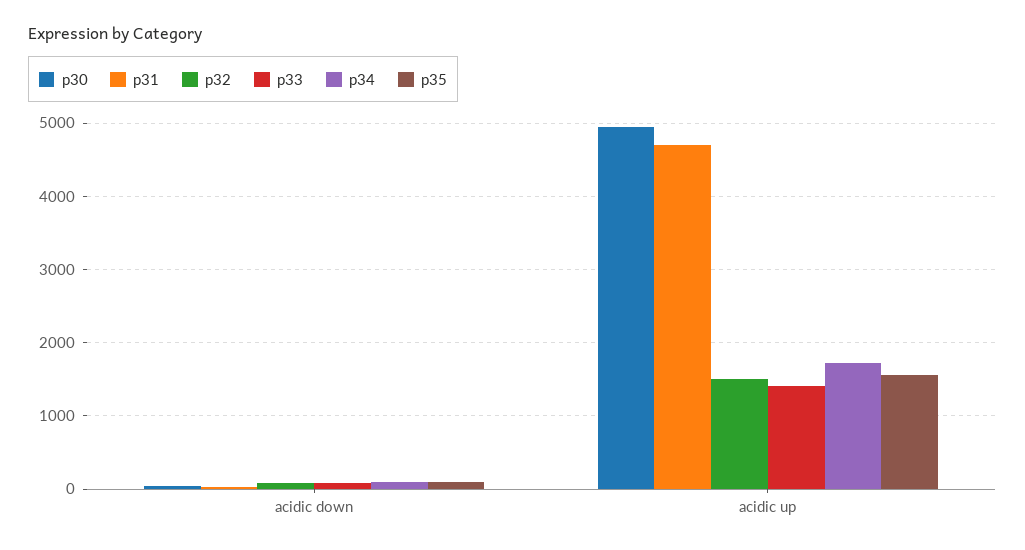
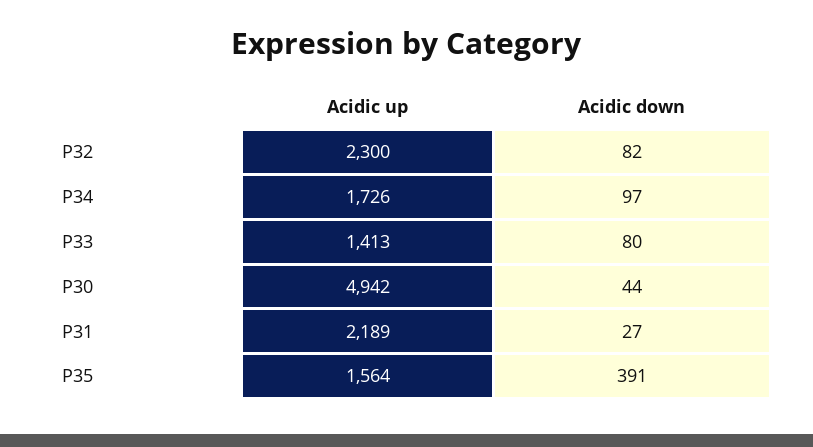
p35, acidic down: 100 -> 391
p31, acidic up: 4700 -> 2189
p32, acidic up: 1500 -> 2300

